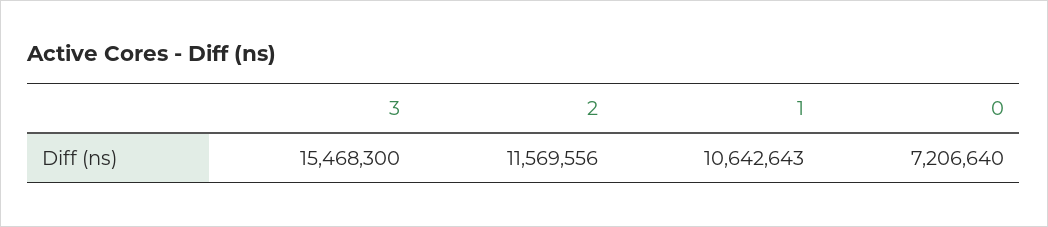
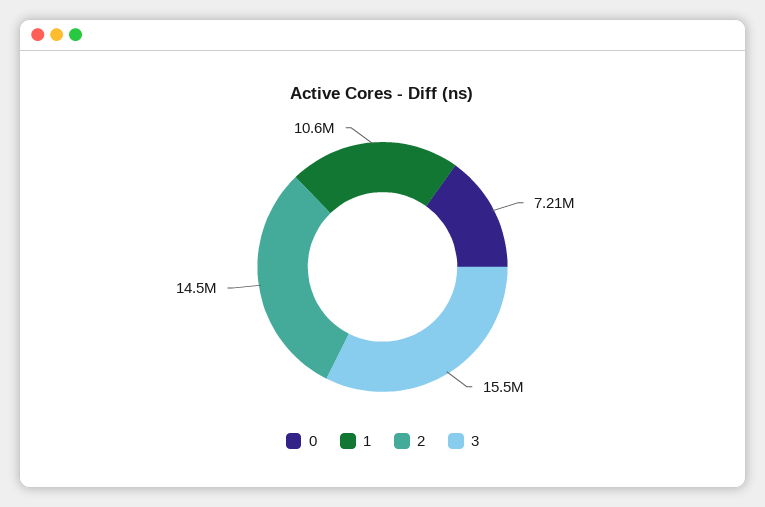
2: 11569556 -> 14500000

